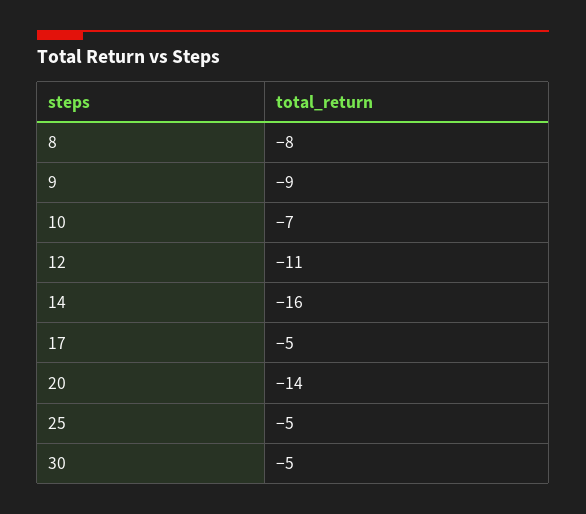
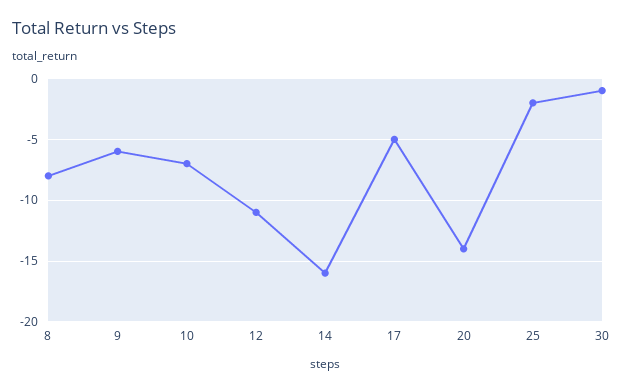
9: -9 -> -6
25: -5 -> -2
30: -5 -> -1

